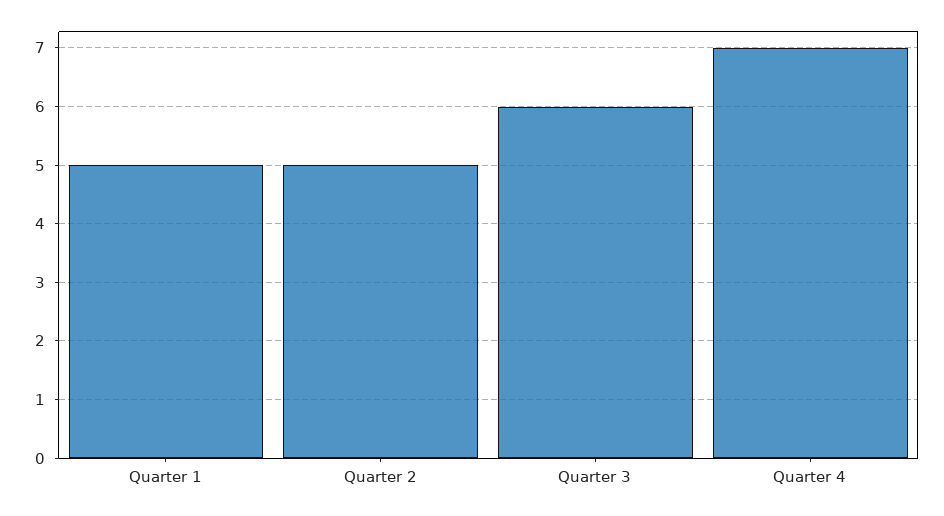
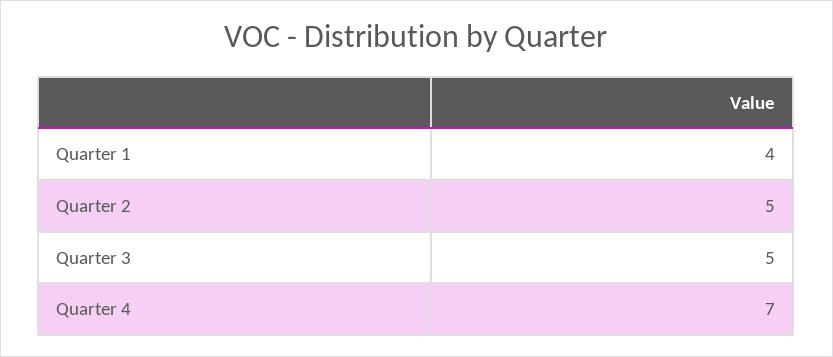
Quarter 1: 5 -> 4
Quarter 3: 6 -> 5

